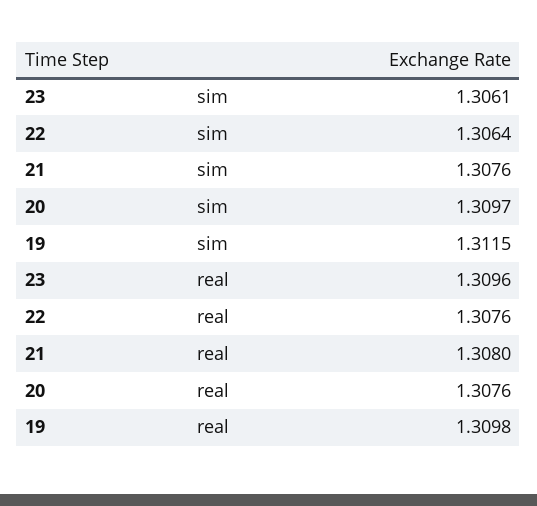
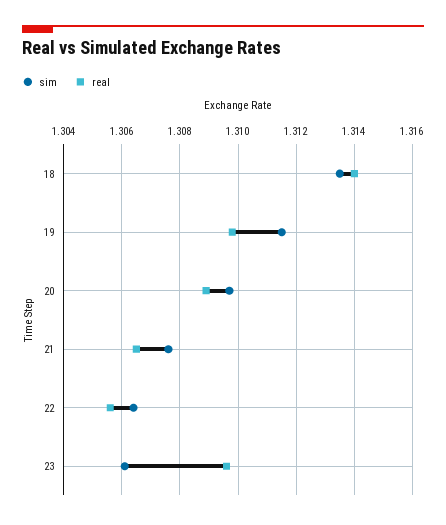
real, 22: 1.3076 -> 1.3055
real, 21: 1.308 -> 1.3065
real, 20: 1.3076 -> 1.309
sim, 18: none -> 1.3135
real, 18: none -> 1.314

